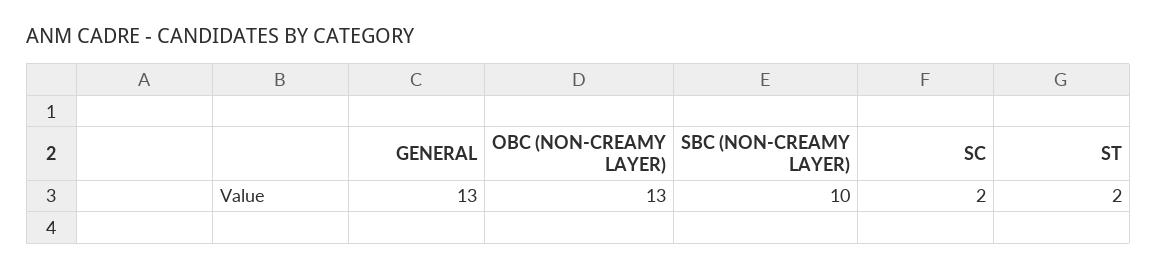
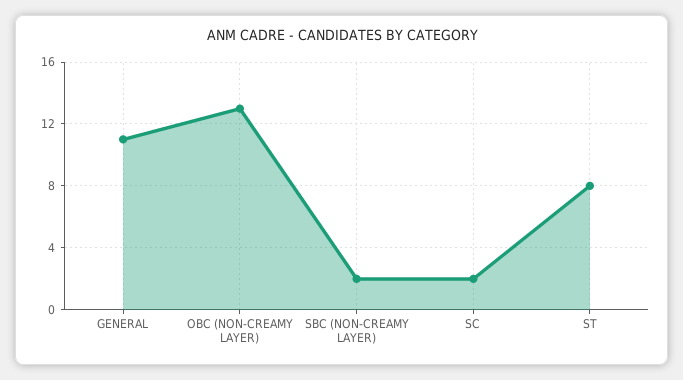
GENERAL: 13 -> 11
SBC (NON-CREAMY LAYER): 10 -> 2
ST: 2 -> 8

